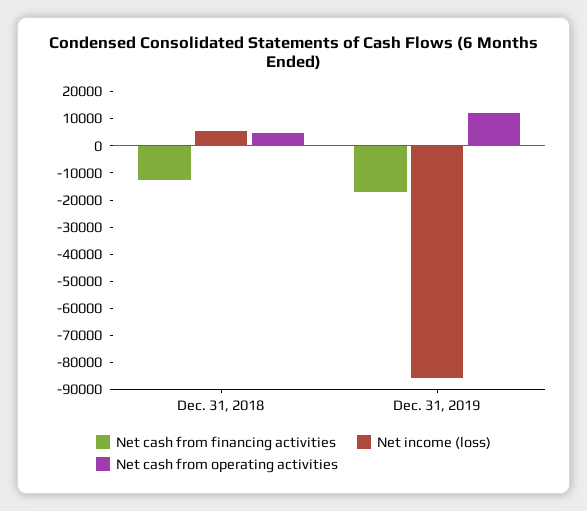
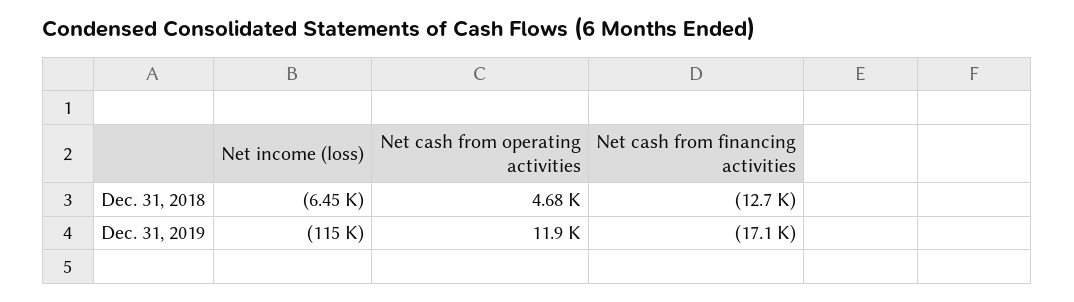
Net income (loss), Dec. 31, 2018: 5000 -> -6450
Net income (loss), Dec. 31, 2019: -85000 -> -115000

